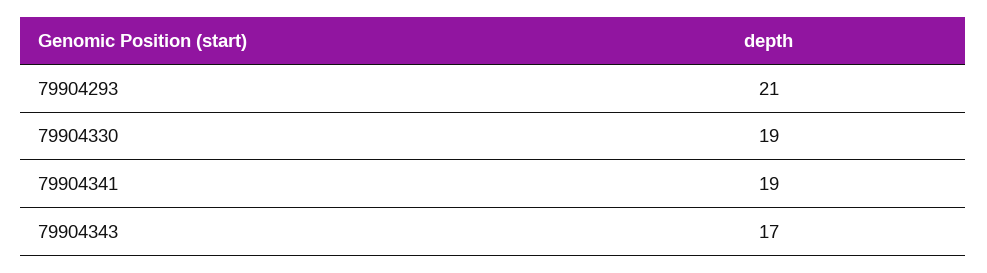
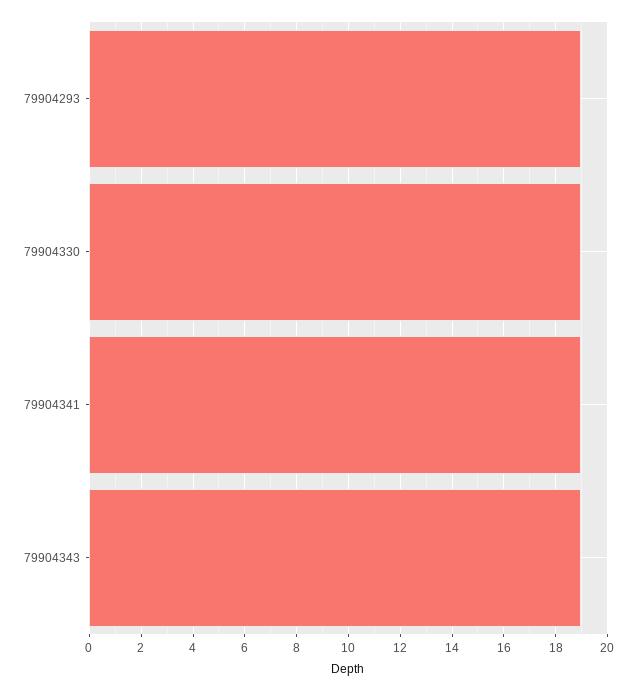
79904293: 21 -> 19
79904343: 17 -> 19

